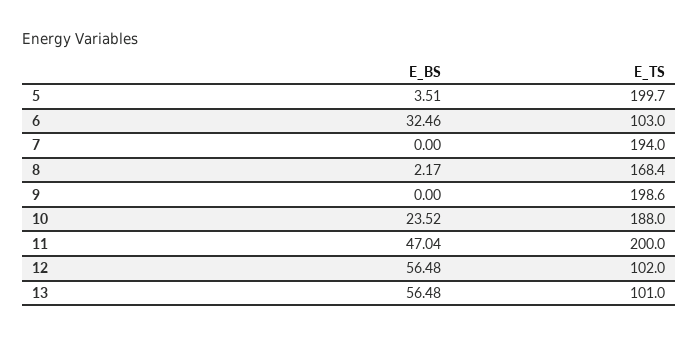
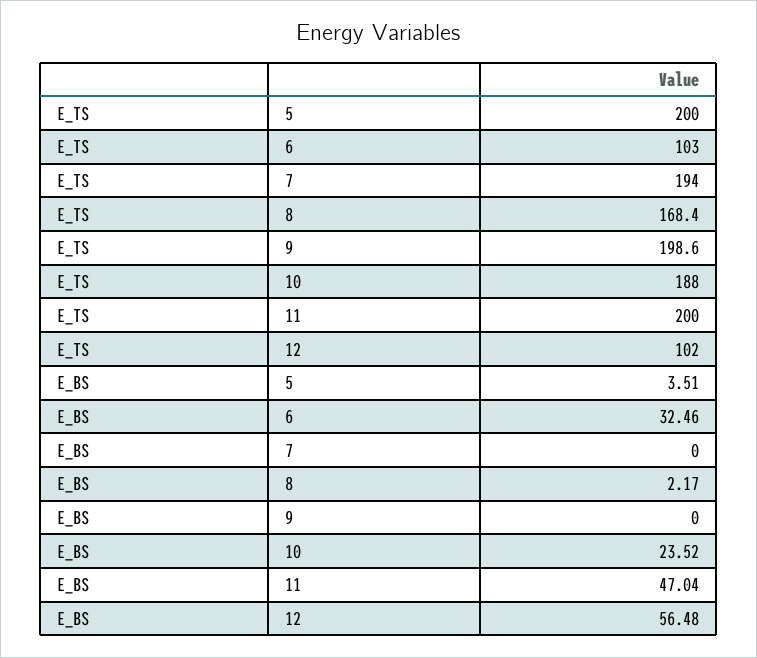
E_TS, 5: 199.7 -> 200
E_BS, 13: 56.48 -> none
E_TS, 13: 101 -> none

